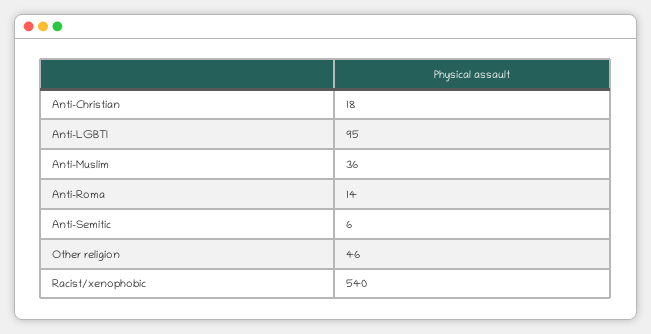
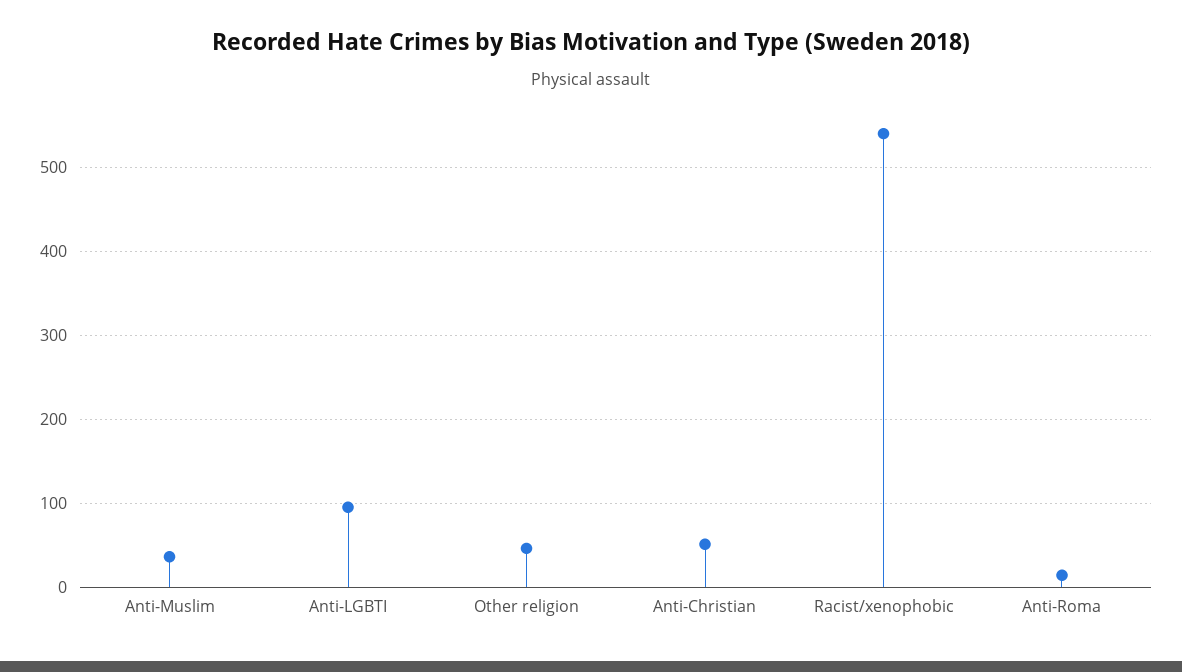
Anti-Christian: 18 -> 50
Anti-Semitic: 6 -> none

